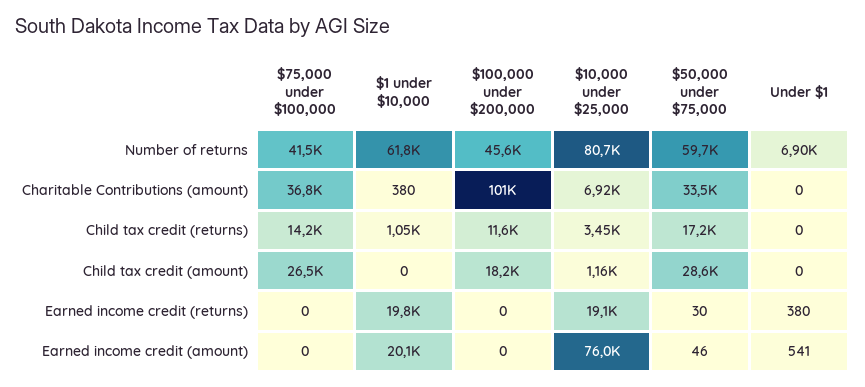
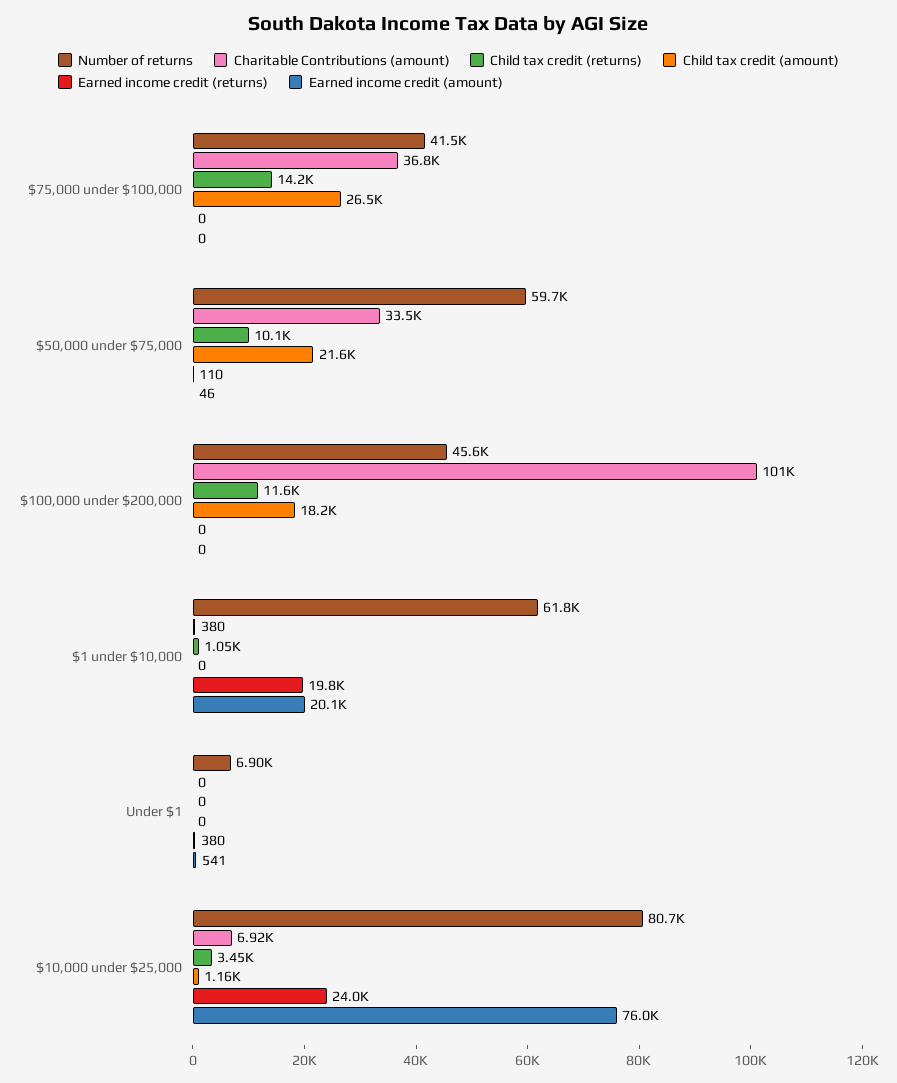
Child tax credit (returns), $50,000 under $75,000: 17200 -> 10100
Child tax credit (amount), $50,000 under $75,000: 28600 -> 21600
Earned income credit (returns), $10,000 under $25,000: 19100 -> 24000
Earned income credit (returns), $50,000 under $75,000: 30 -> 110

